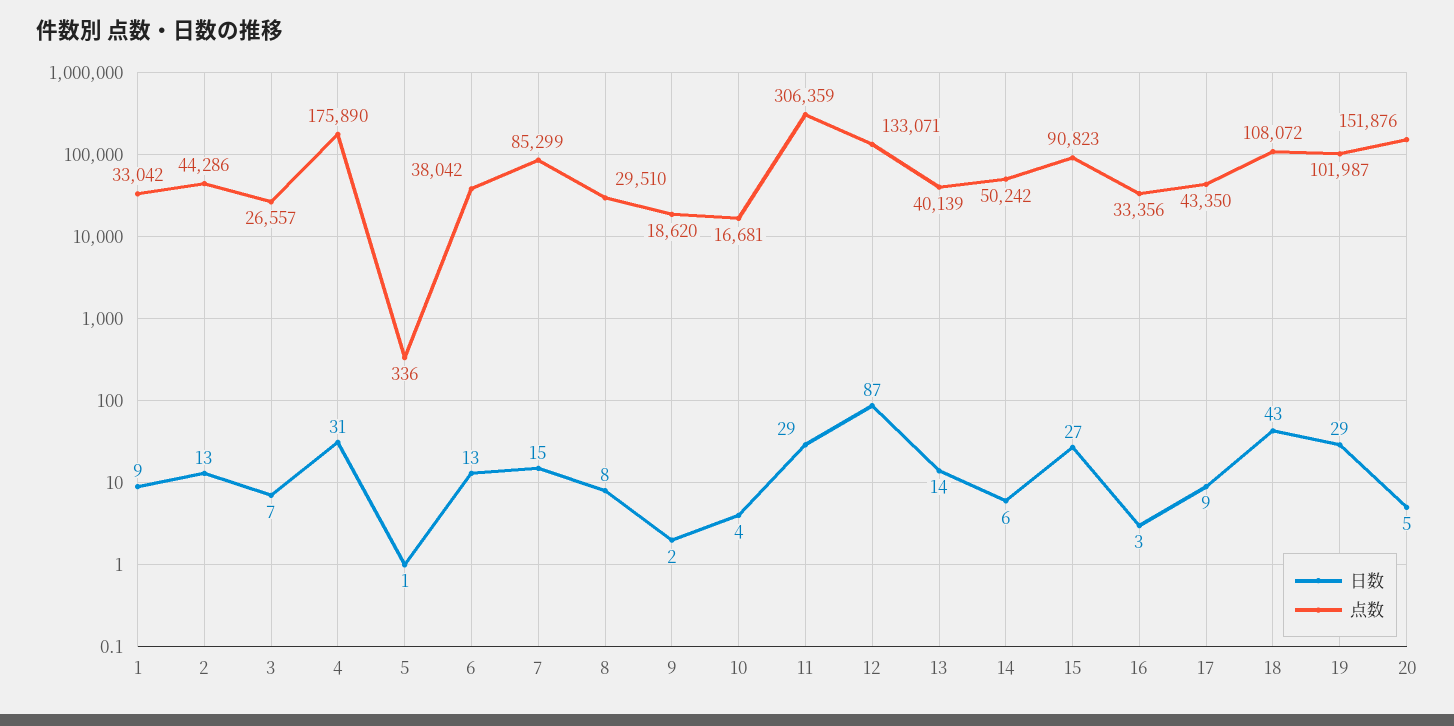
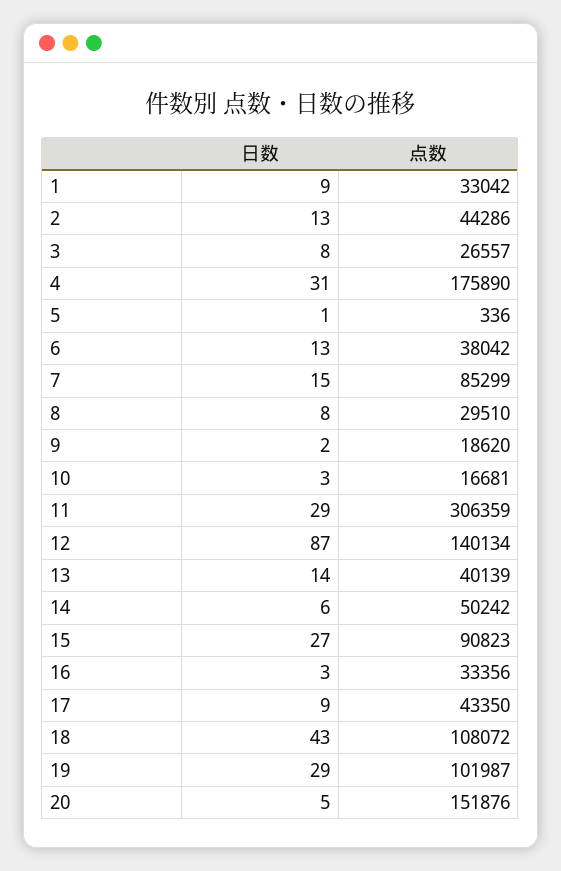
日数, 3: 7 -> 8
日数, 10: 4 -> 3
点数, 12: 133071 -> 140134

